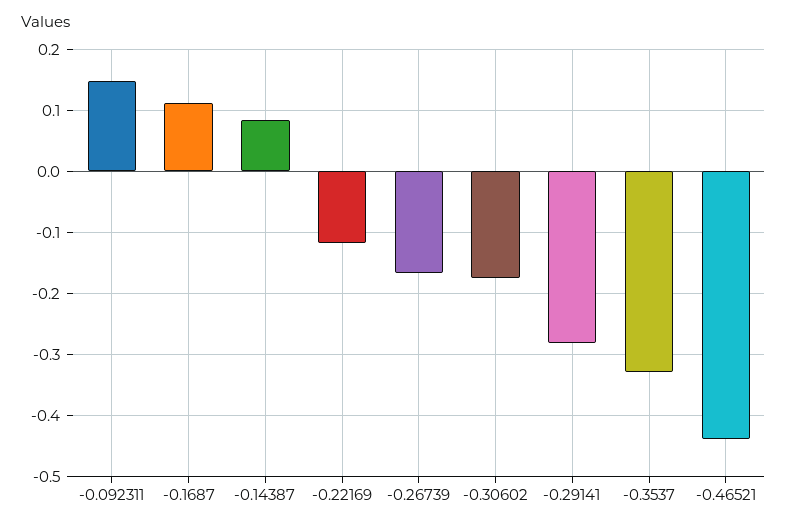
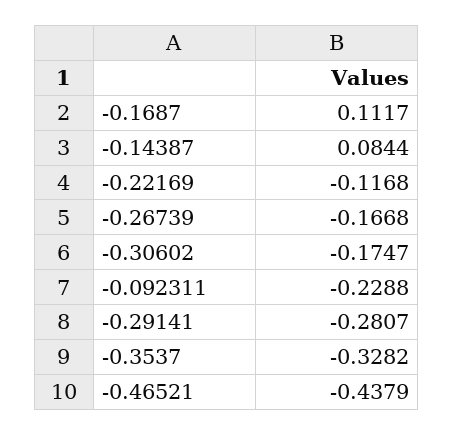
-0.092311: 0.15 -> -0.2288

